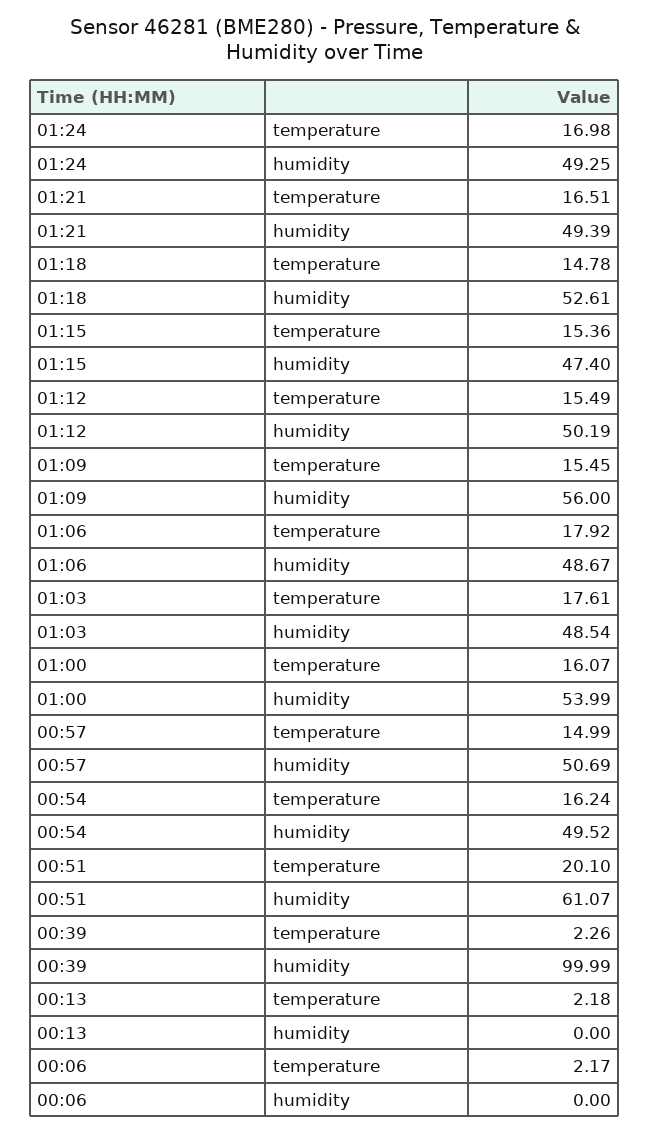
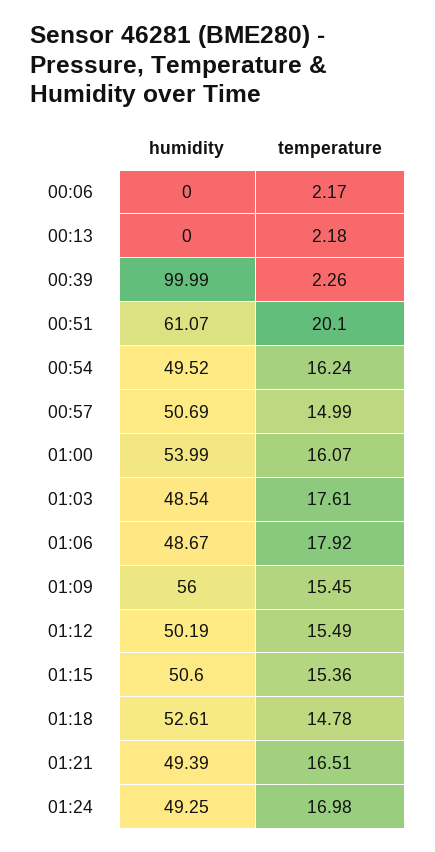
01:15, humidity: 47.4 -> 50.6

